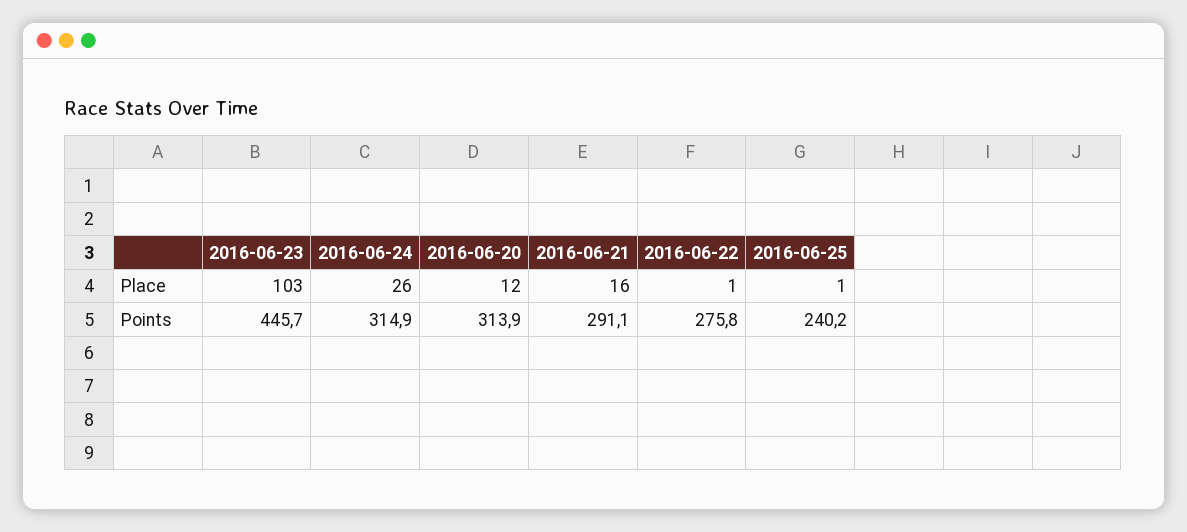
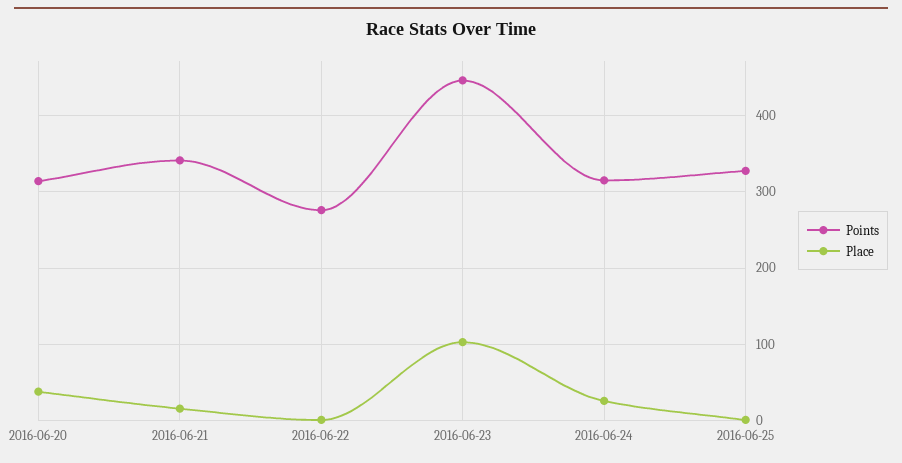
Place, 2016-06-20: 12 -> 40
Points, 2016-06-21: 291.1 -> 340
Points, 2016-06-25: 240.2 -> 330

